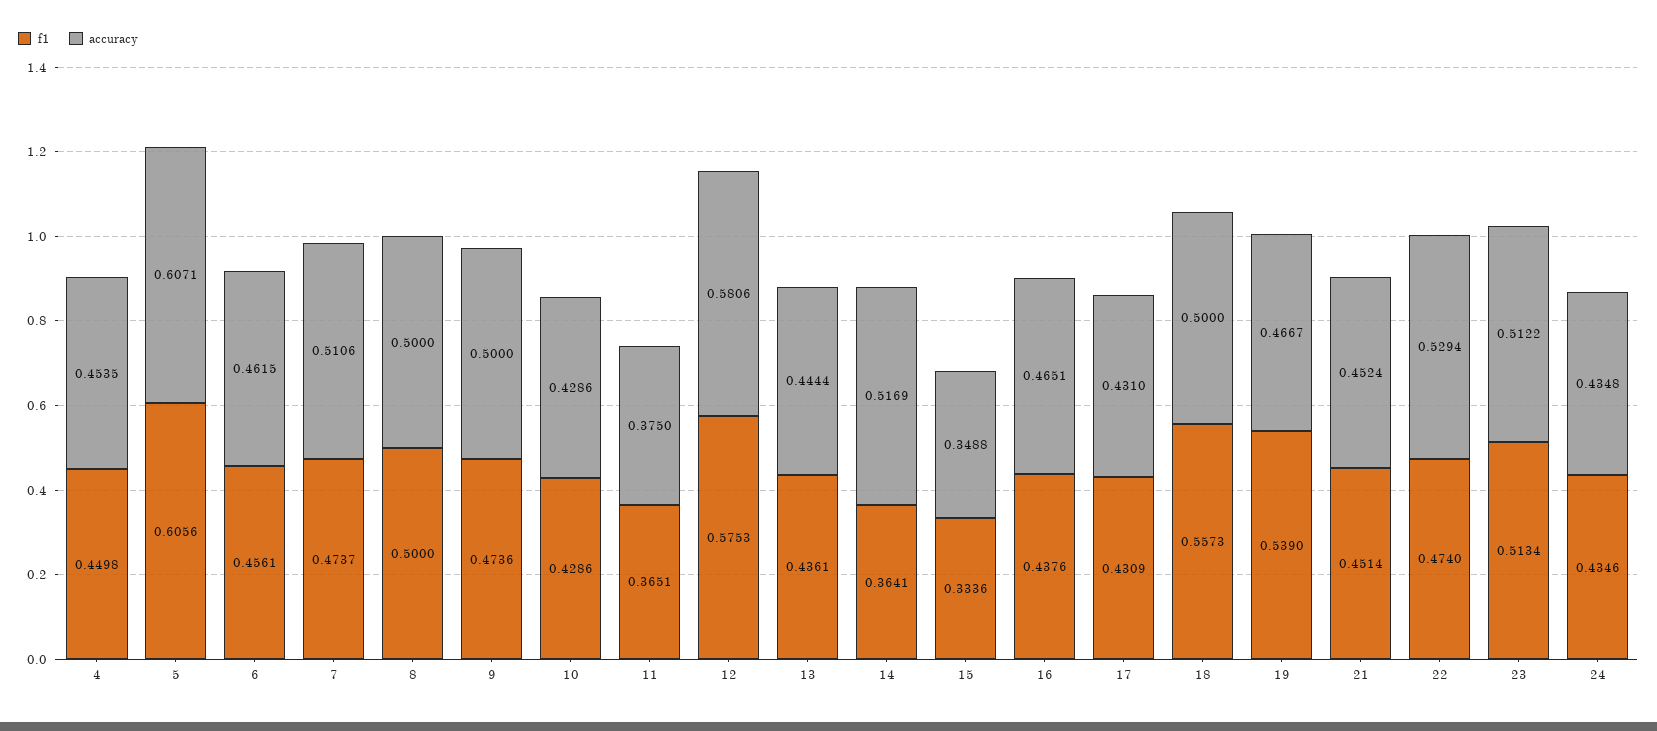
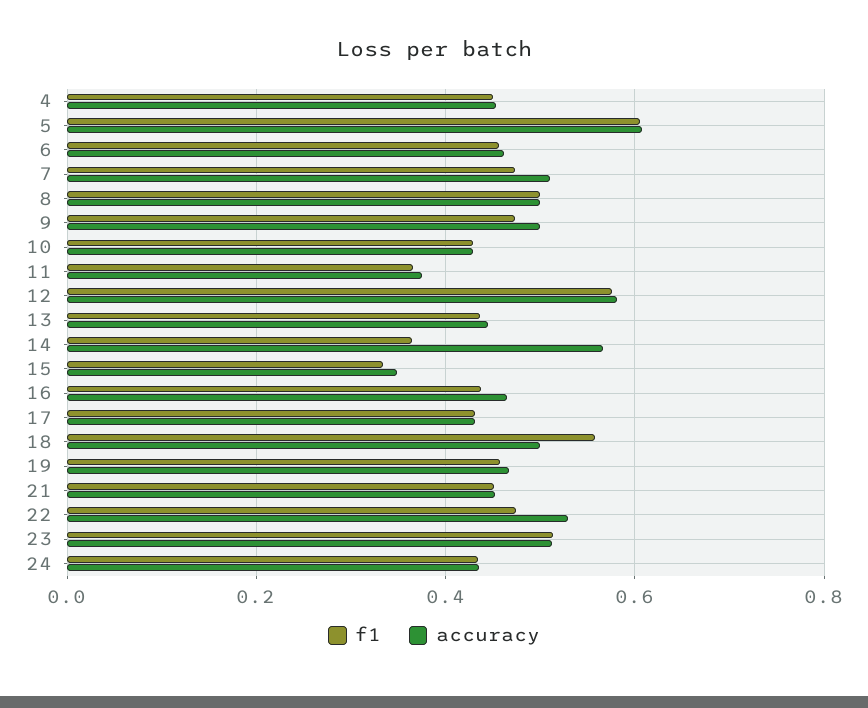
accuracy, 14: 0.5169 -> 0.56
f1, 19: 0.539 -> 0.46

